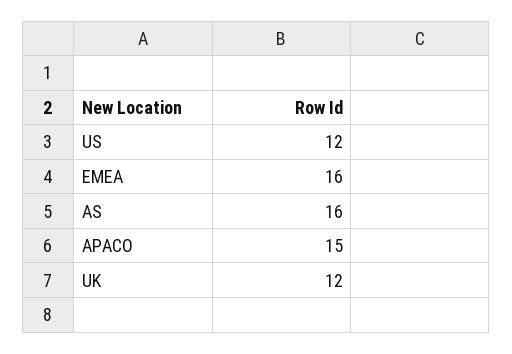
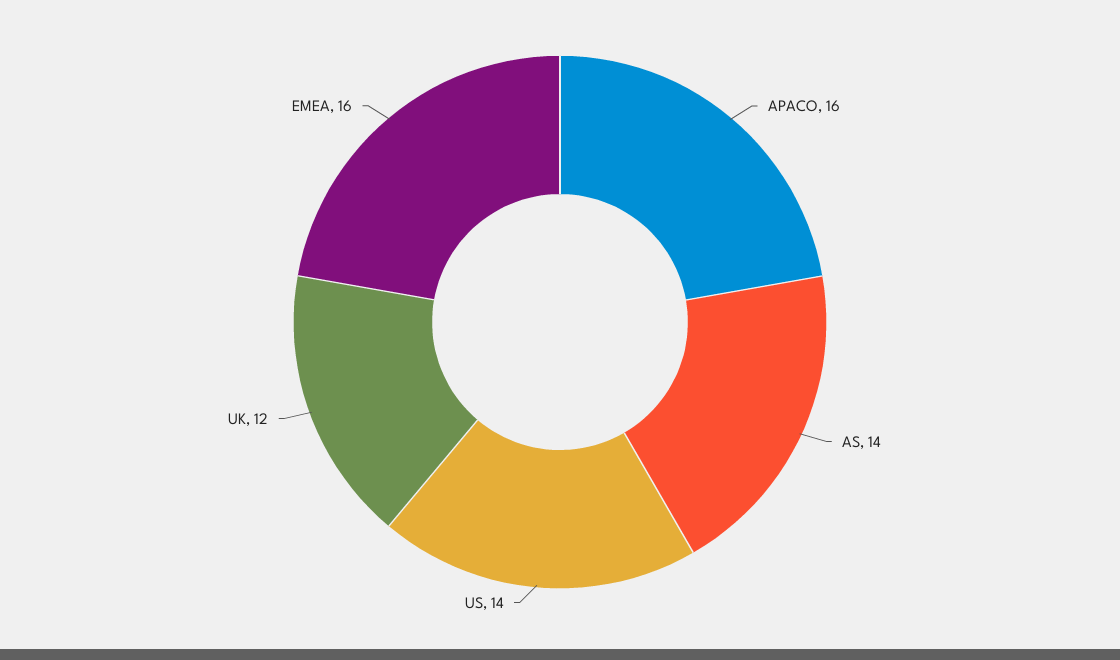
US: 12 -> 14
AS: 16 -> 14
APACO: 15 -> 16

